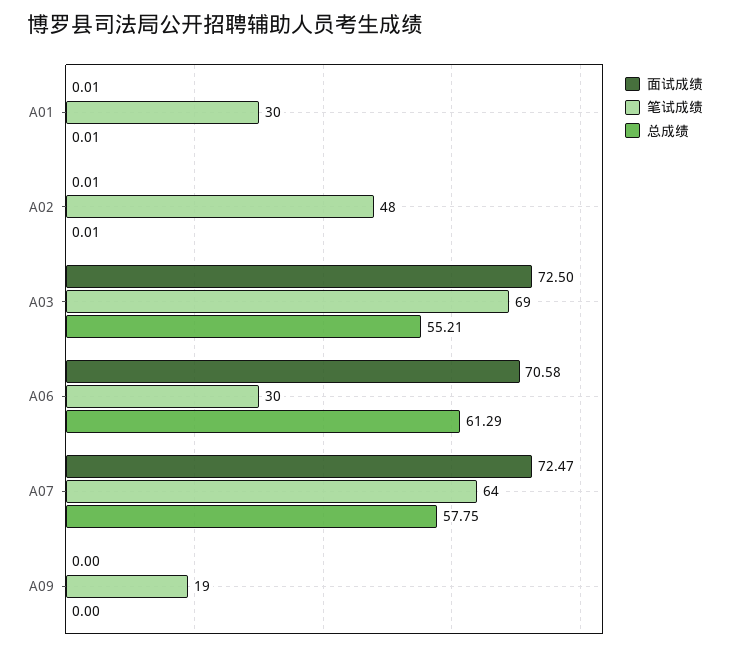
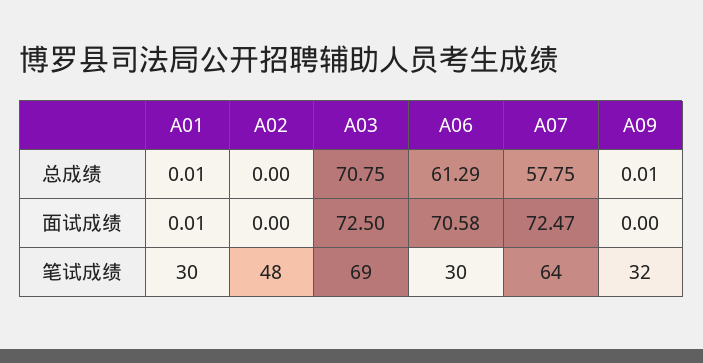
面试成绩, A02: 0.01 -> 0
总成绩, A02: 0.01 -> 0
总成绩, A03: 55.21 -> 70.75
笔试成绩, A09: 19 -> 32
总成绩, A09: 0 -> 0.01

